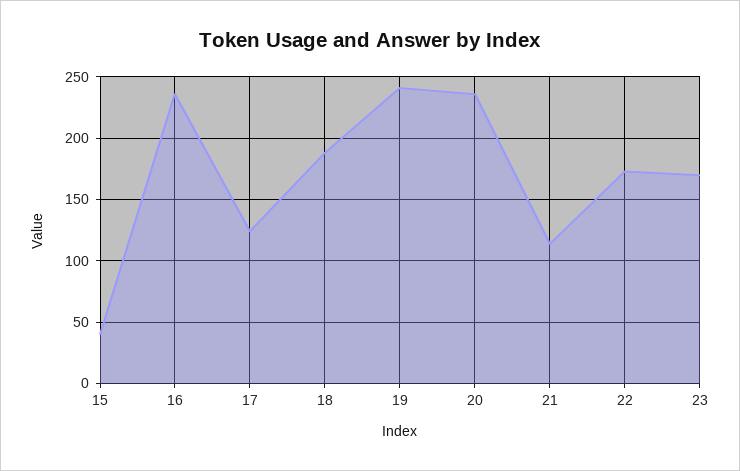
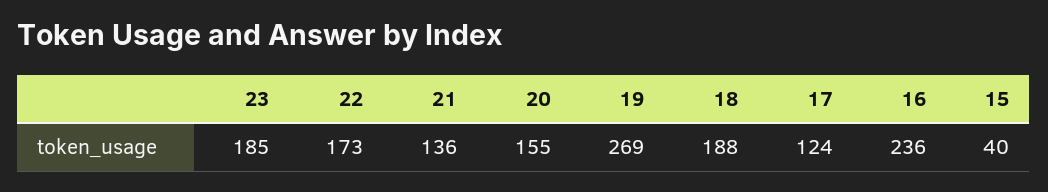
19: 240 -> 269
20: 235 -> 155
21: 115 -> 136
23: 170 -> 185

